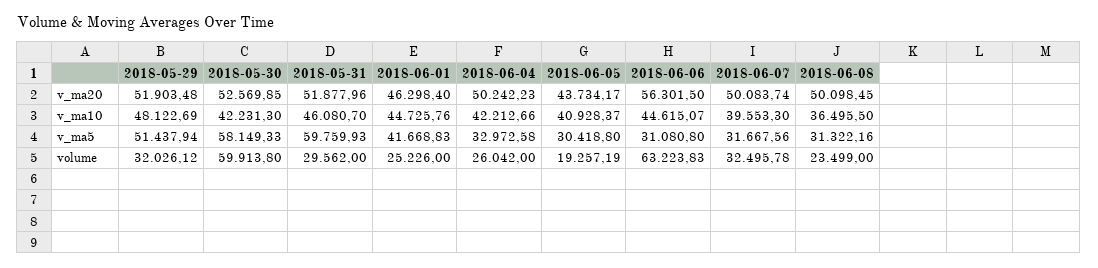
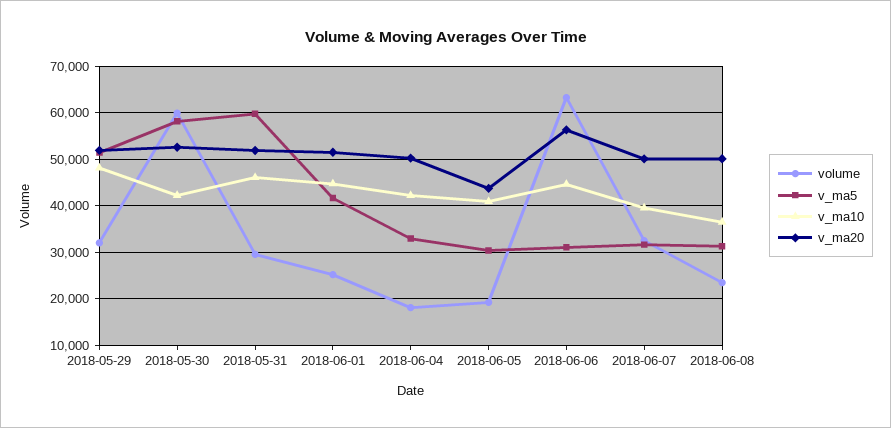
v_ma20, 2018-06-01: 46298.4 -> 52000
volume, 2018-06-04: 26042 -> 18000

